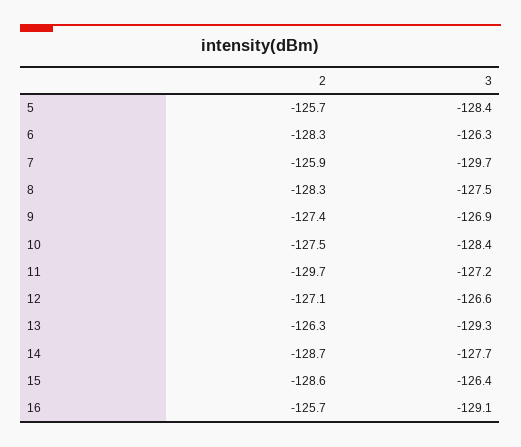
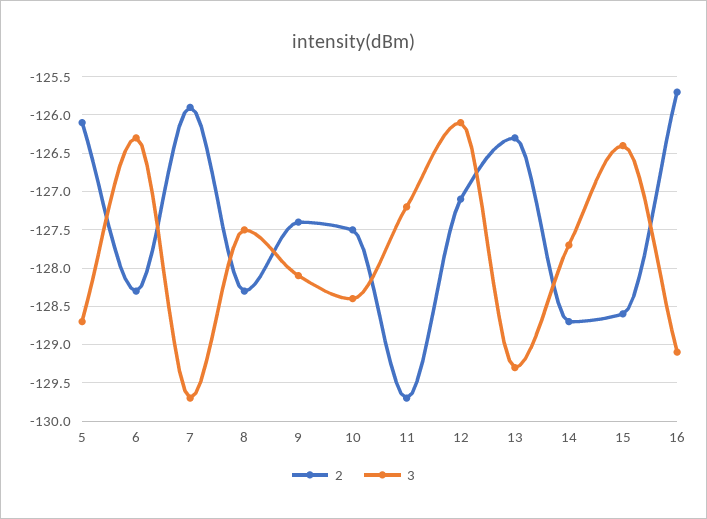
2, 5: -125.7 -> -126.1
3, 5: -128.4 -> -128.7
3, 9: -126.9 -> -128.1
3, 12: -126.6 -> -126.1

